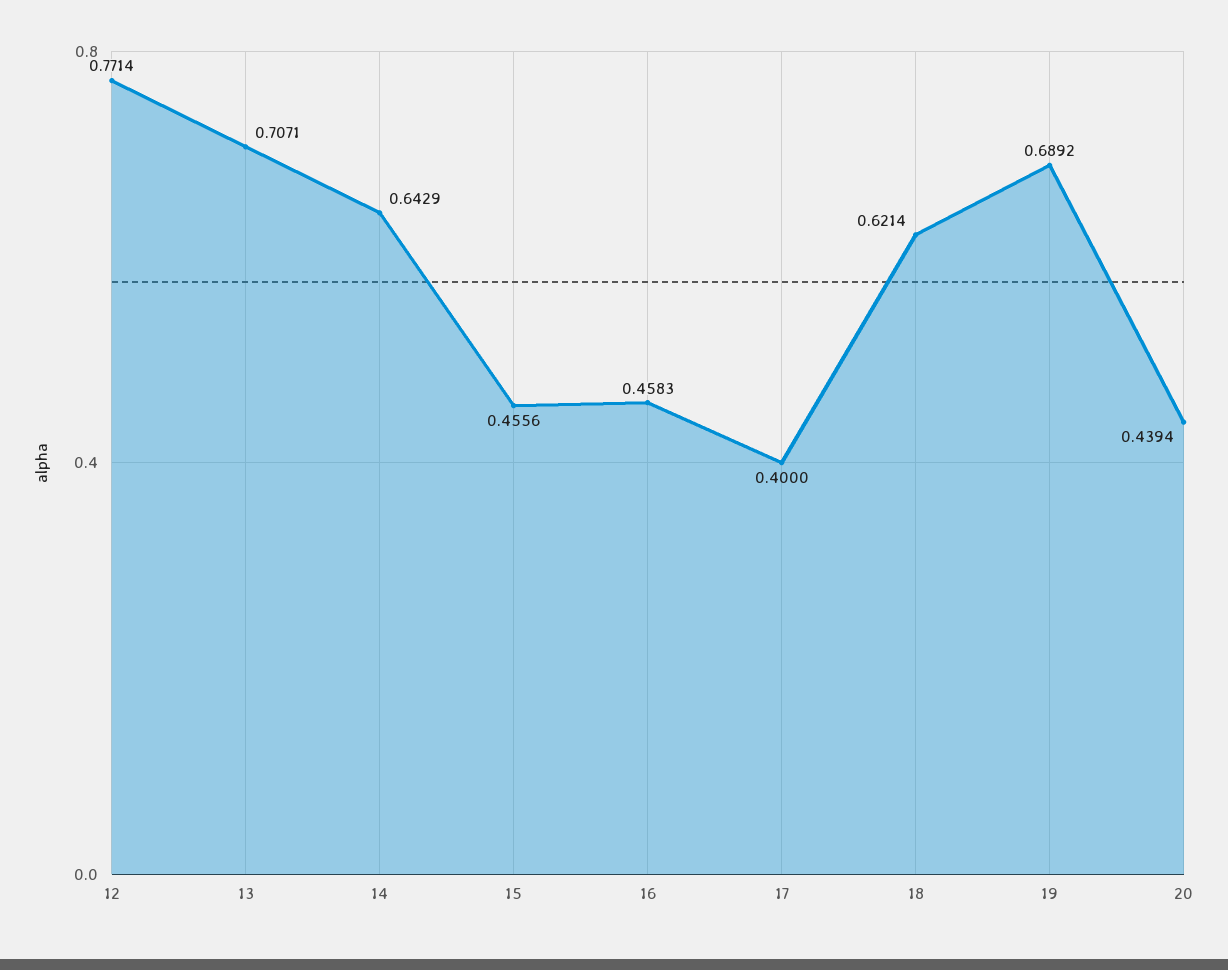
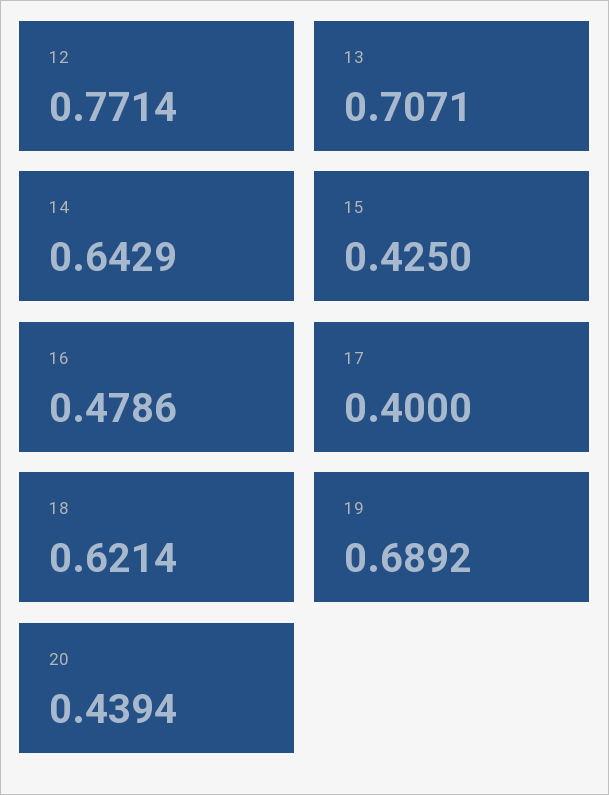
15: 0.4556 -> 0.425
16: 0.4583 -> 0.4786

